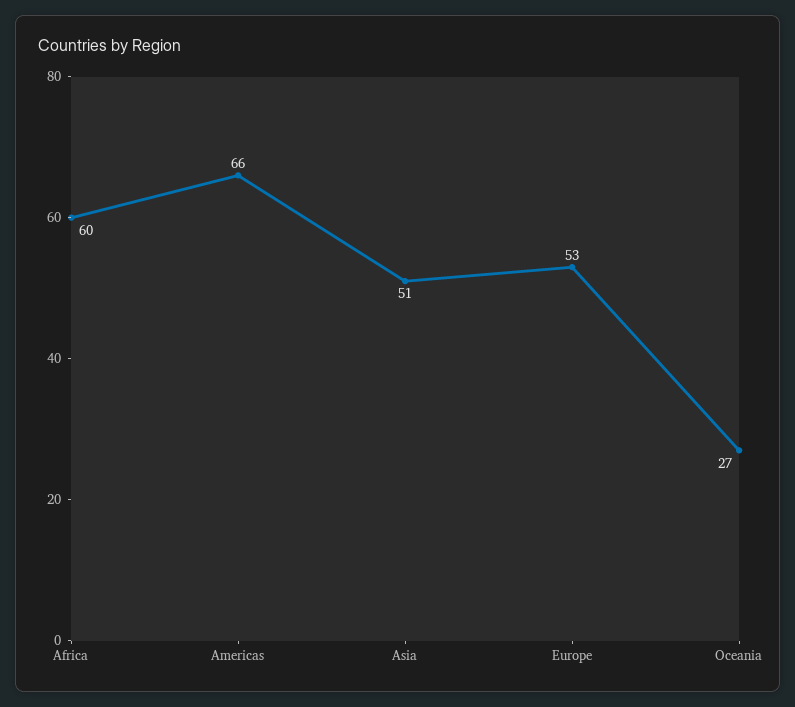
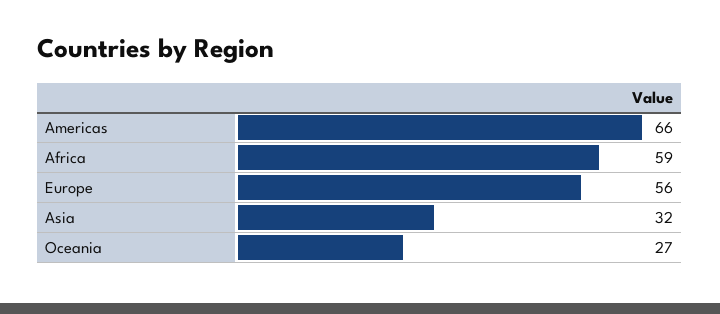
Africa: 60 -> 59
Asia: 51 -> 32
Europe: 53 -> 56

